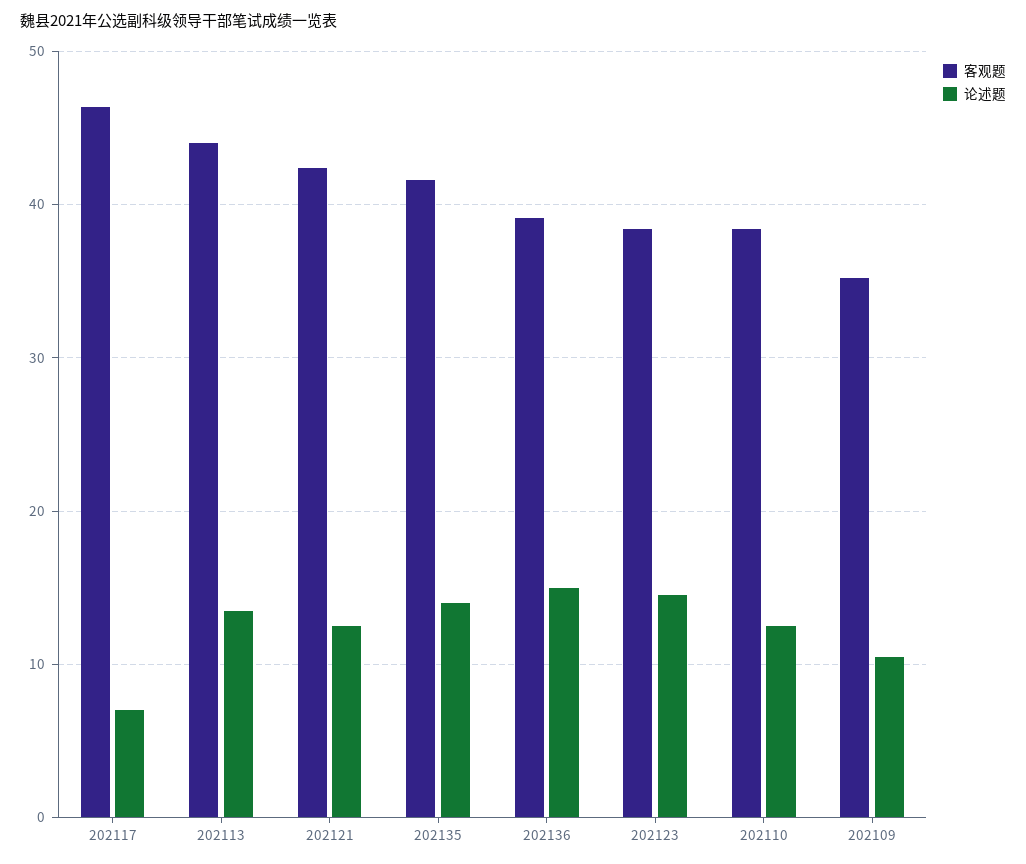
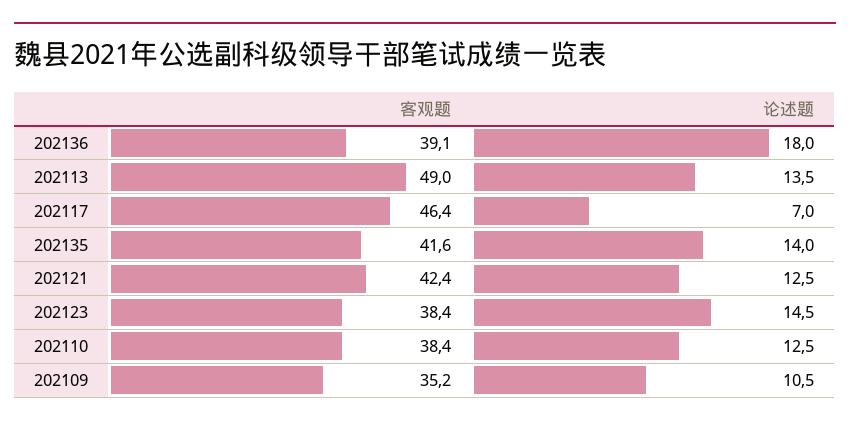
客观题, 202113: 44 -> 49
论述题, 202136: 15 -> 18

